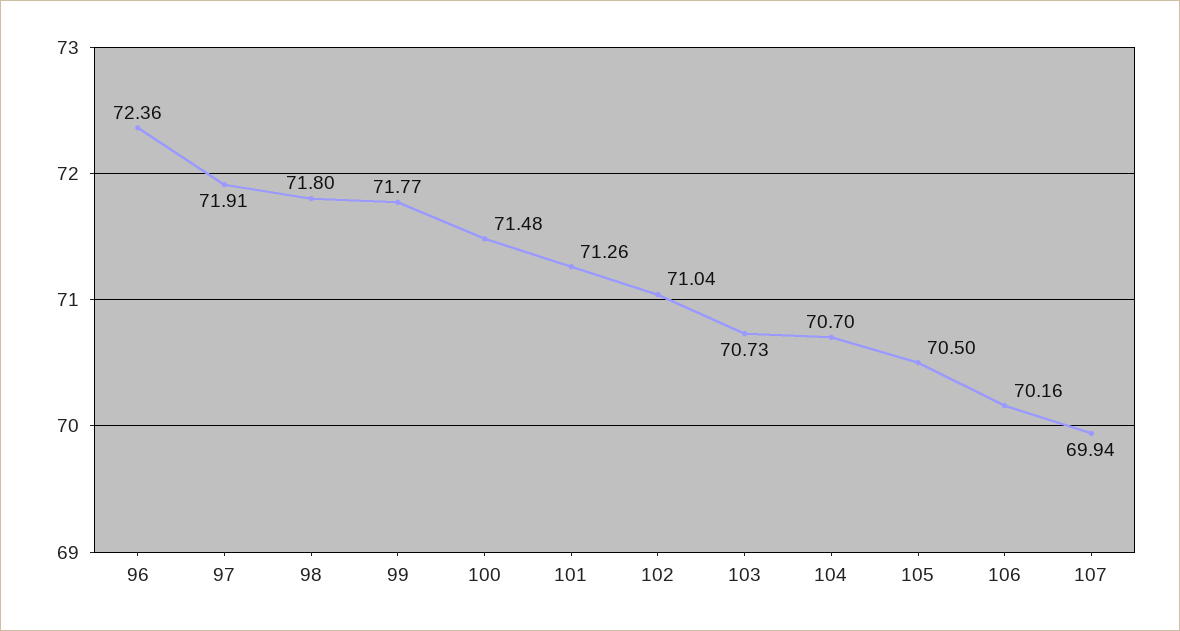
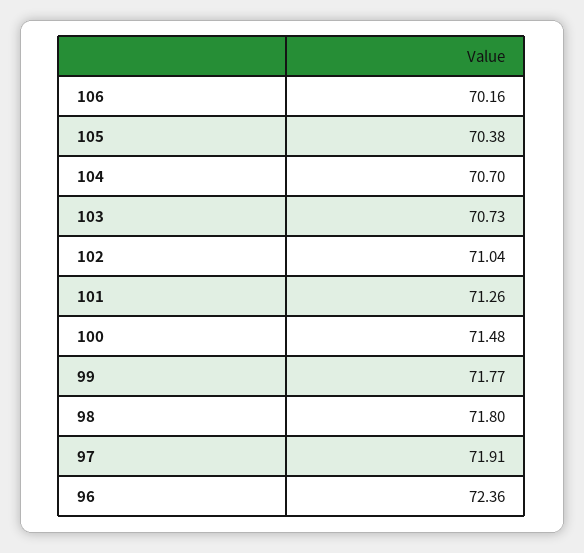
105: 70.5 -> 70.38
107: 69.94 -> none

